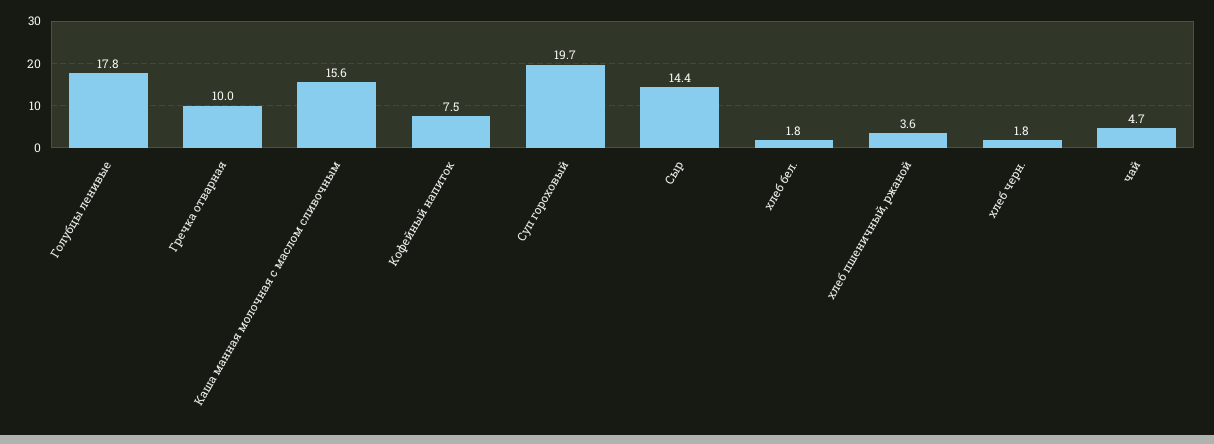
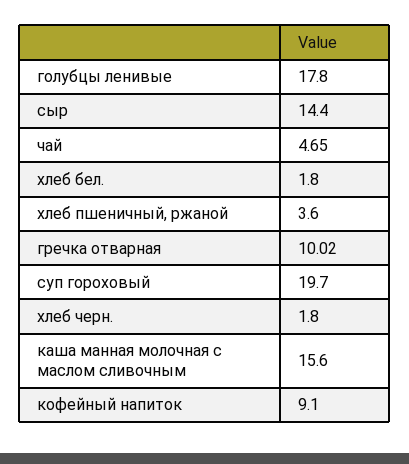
Кофейный напиток: 7.5 -> 9.1

